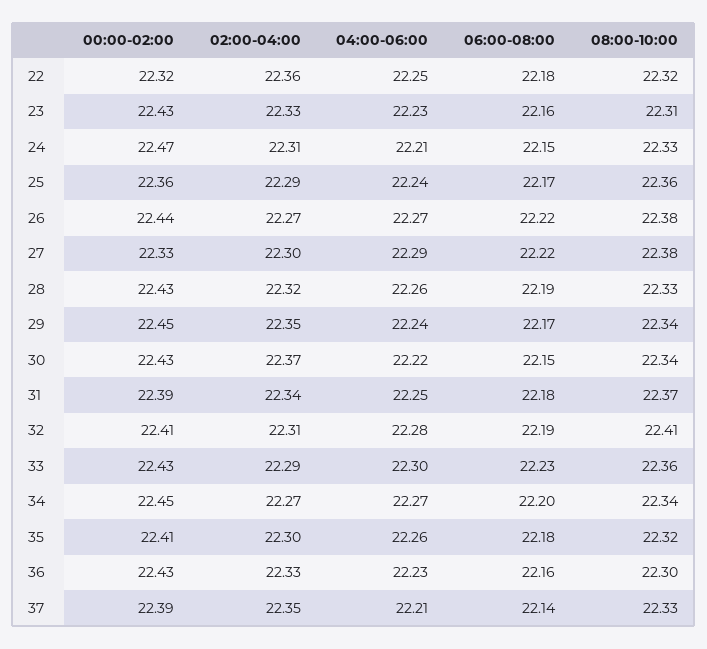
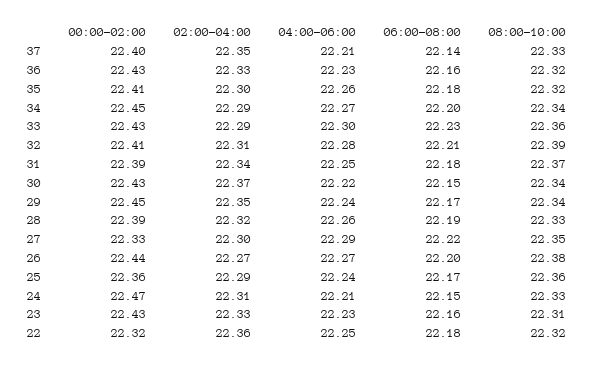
06:00-08:00, 26: 22.22 -> 22.2
08:00-10:00, 27: 22.38 -> 22.35
00:00-02:00, 28: 22.43 -> 22.39
06:00-08:00, 32: 22.19 -> 22.21
08:00-10:00, 32: 22.41 -> 22.39
02:00-04:00, 34: 22.27 -> 22.29
08:00-10:00, 36: 22.3 -> 22.32
00:00-02:00, 37: 22.39 -> 22.4

